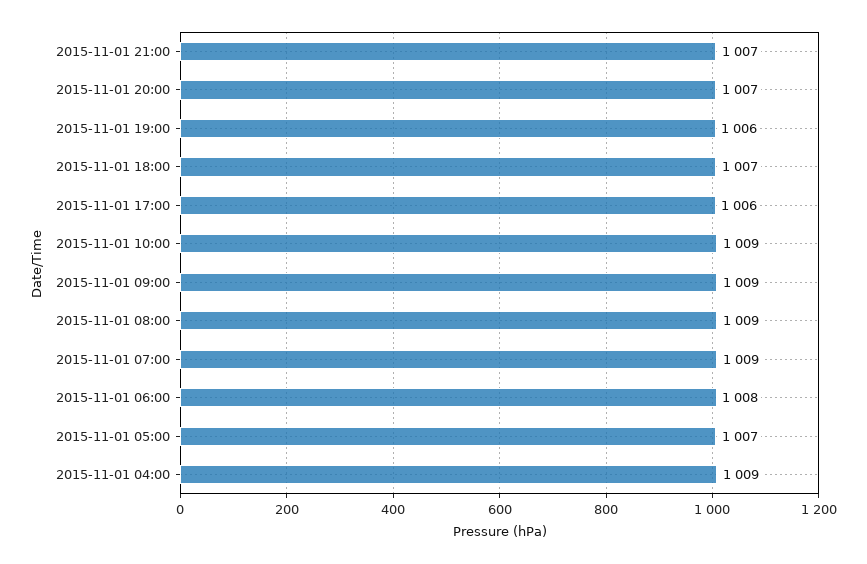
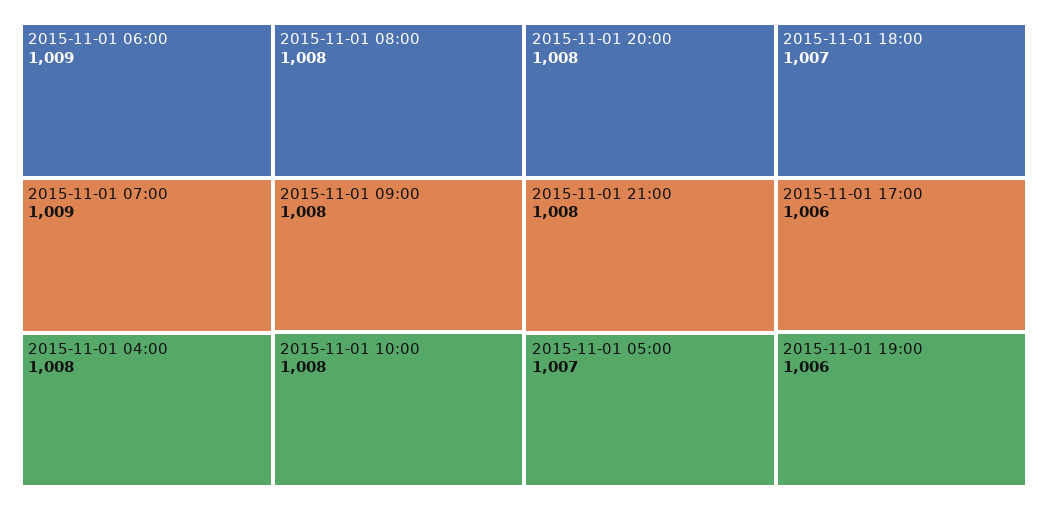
2015-11-01 21:00: 1007 -> 1008
2015-11-01 20:00: 1007 -> 1008
2015-11-01 10:00: 1009 -> 1008
2015-11-01 09:00: 1009 -> 1008
2015-11-01 08:00: 1009 -> 1008
2015-11-01 06:00: 1008 -> 1009
2015-11-01 04:00: 1009 -> 1008

